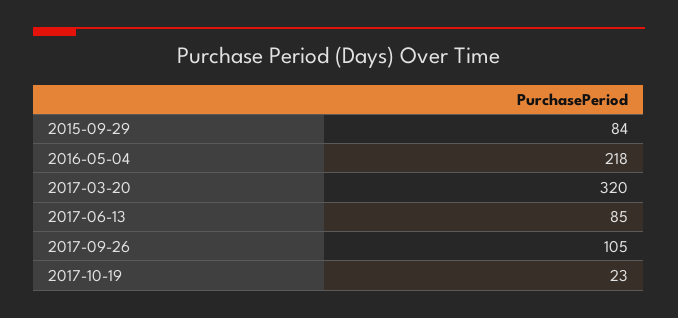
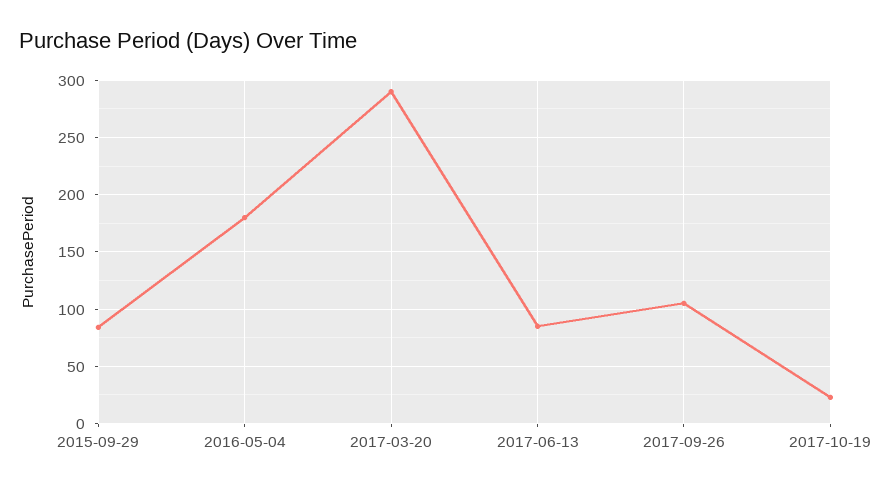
2016-05-04: 218 -> 180
2017-03-20: 320 -> 290

